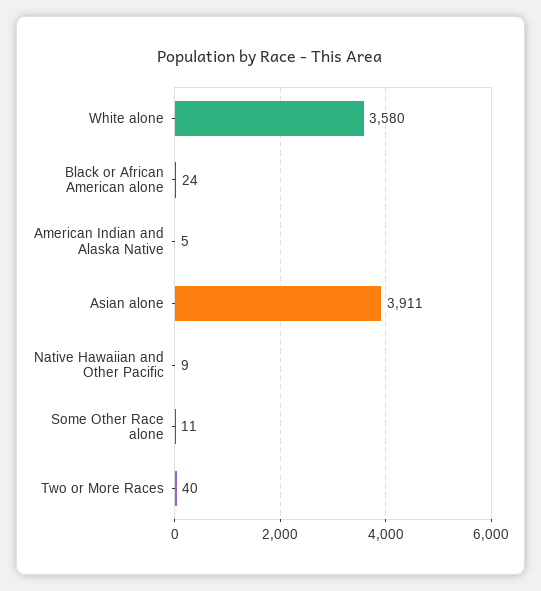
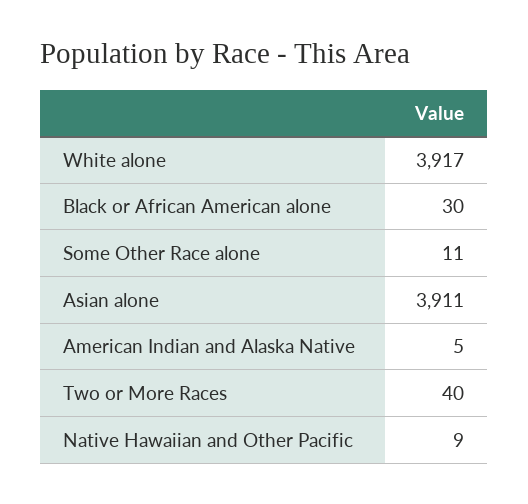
White alone: 3580 -> 3917
Black or African American alone: 24 -> 30

